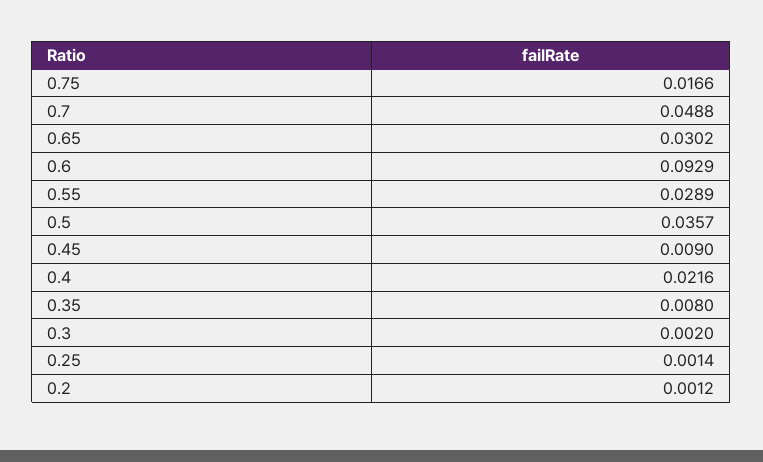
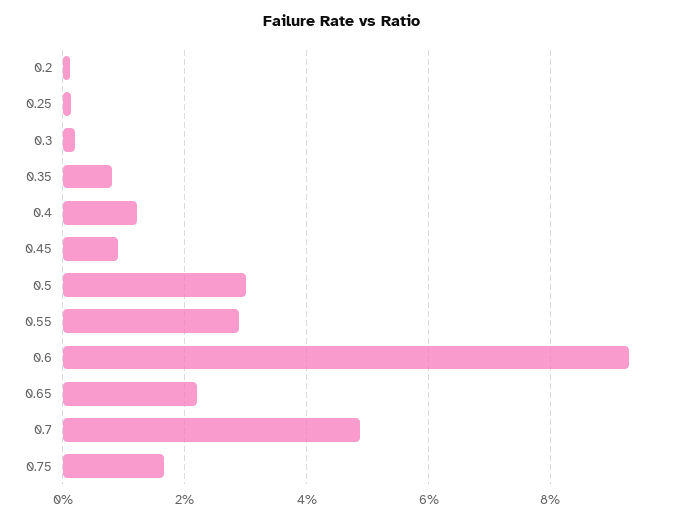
0.65: 0.0302 -> 0.022
0.5: 0.0357 -> 0.03
0.4: 0.0216 -> 0.012

